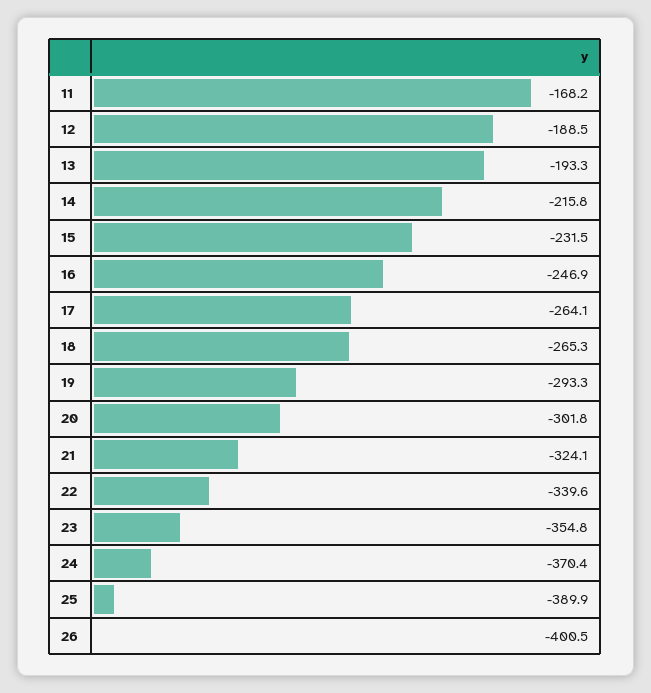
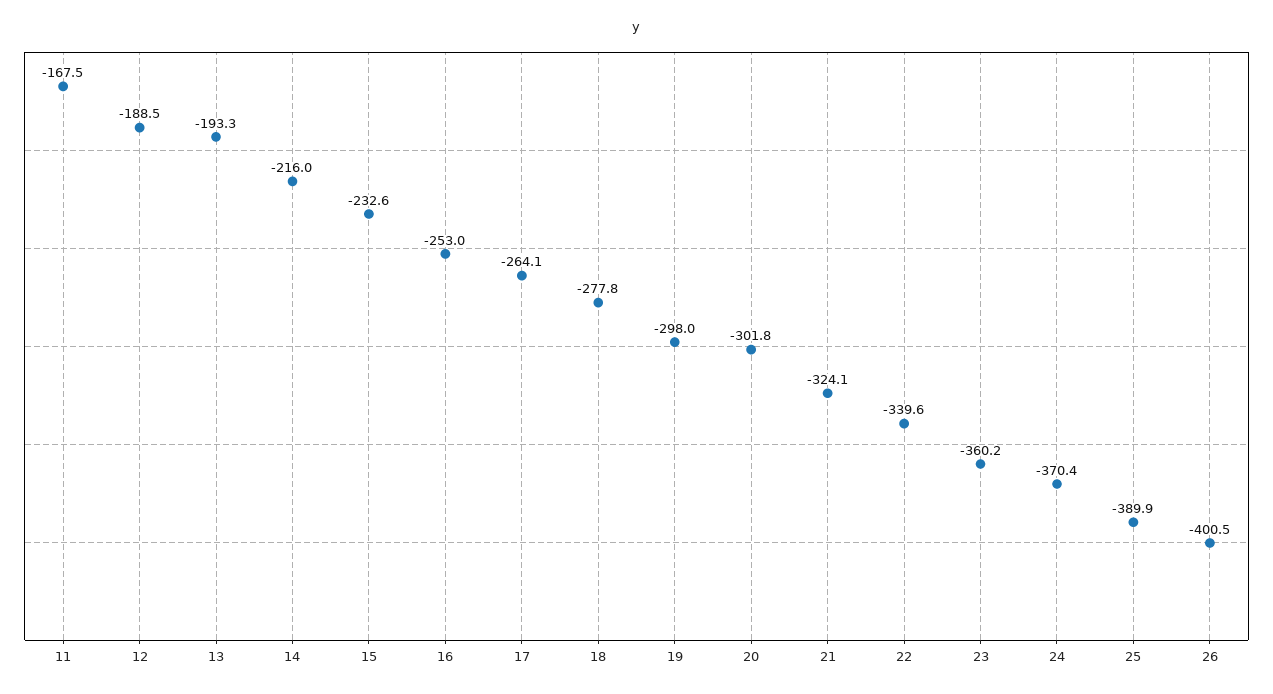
11: -168.2 -> -167.5
14: -215.8 -> -216
15: -231.5 -> -232.6
16: -246.9 -> -253
18: -265.3 -> -277.8
19: -293.3 -> -298
23: -354.8 -> -360.2

